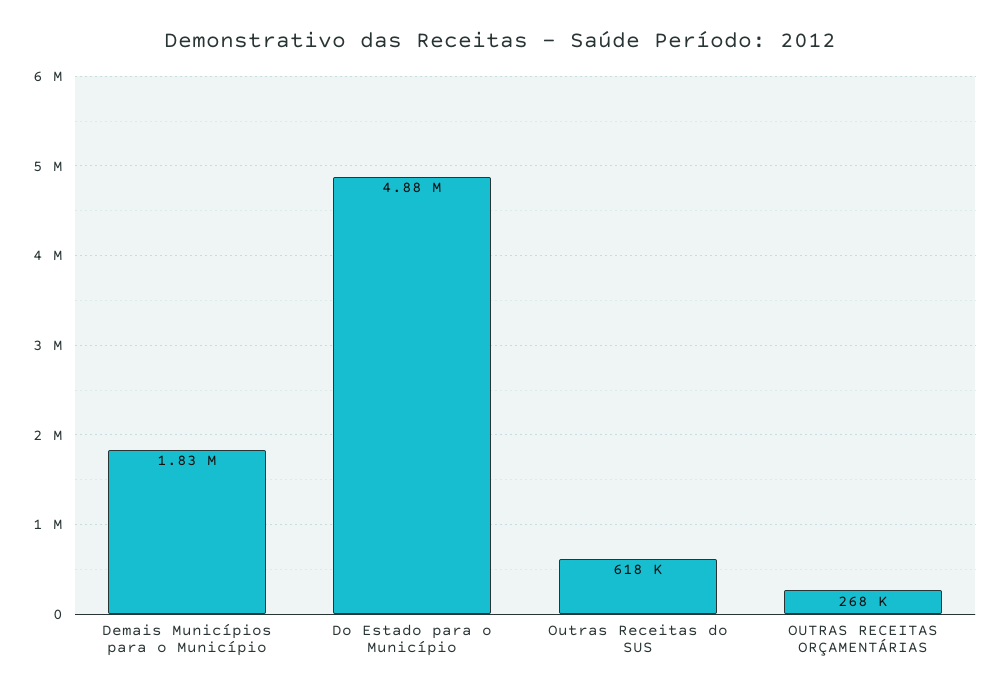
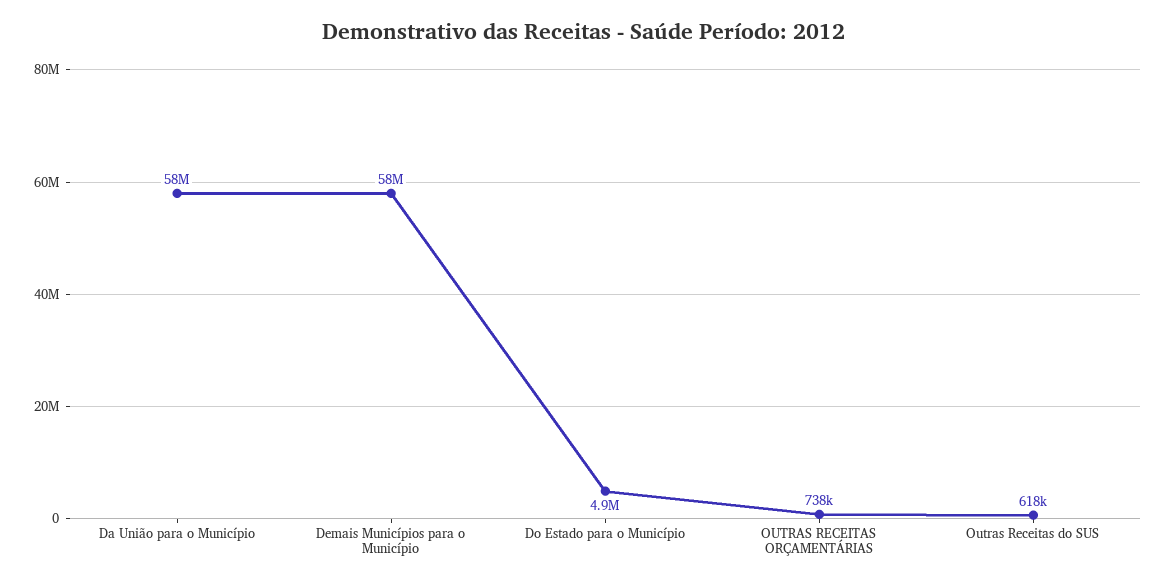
Demais Municípios para o Município: 1830000 -> 58000000
OUTRAS RECEITAS ORÇAMENTÁRIAS: 268000 -> 738000
Da União para o Município: none -> 58000000

